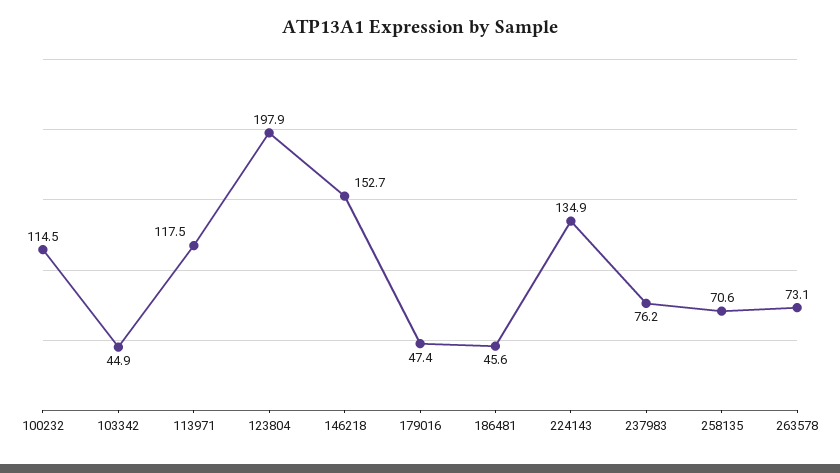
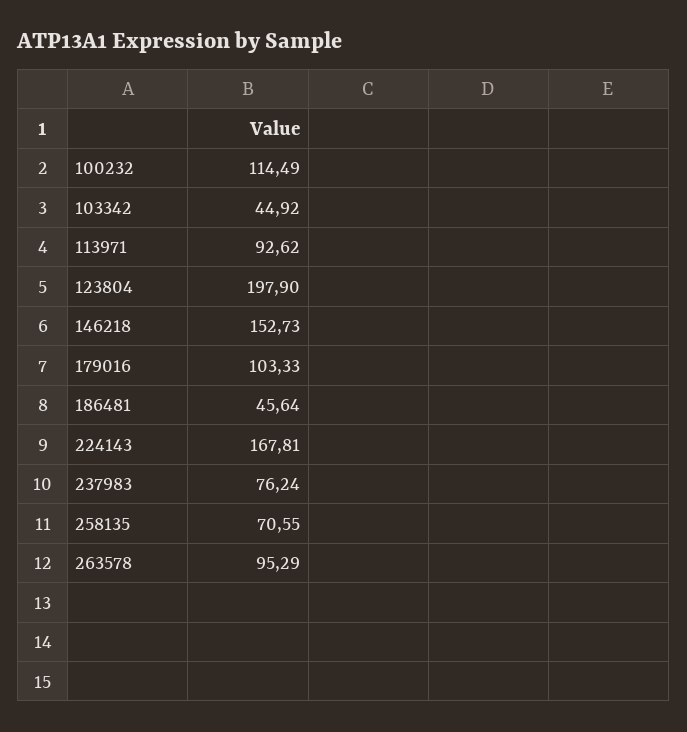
113971: 117.5 -> 92.62
179016: 47.4 -> 103.33
224143: 134.9 -> 167.81
263578: 73.1 -> 95.29

